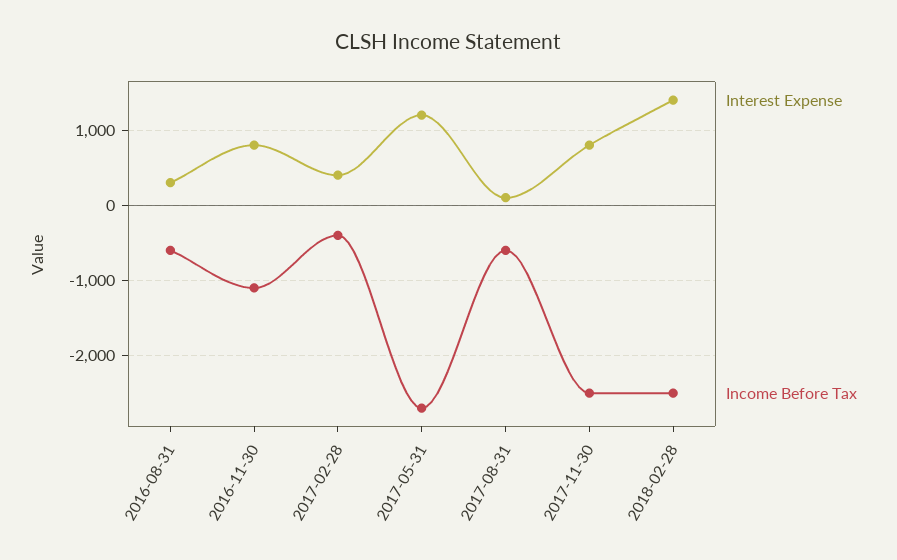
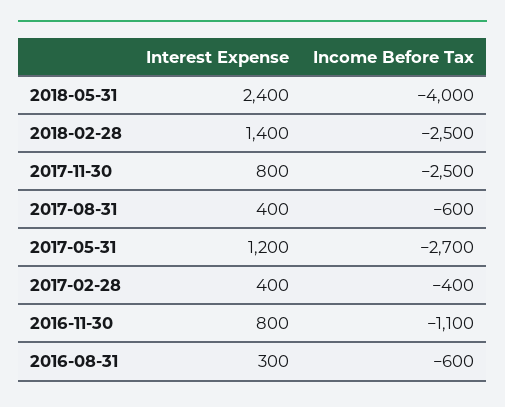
Interest Expense, 2017-08-31: 100 -> 400
Interest Expense, 2018-05-31: none -> 2400
Income Before Tax, 2018-05-31: none -> -4000

